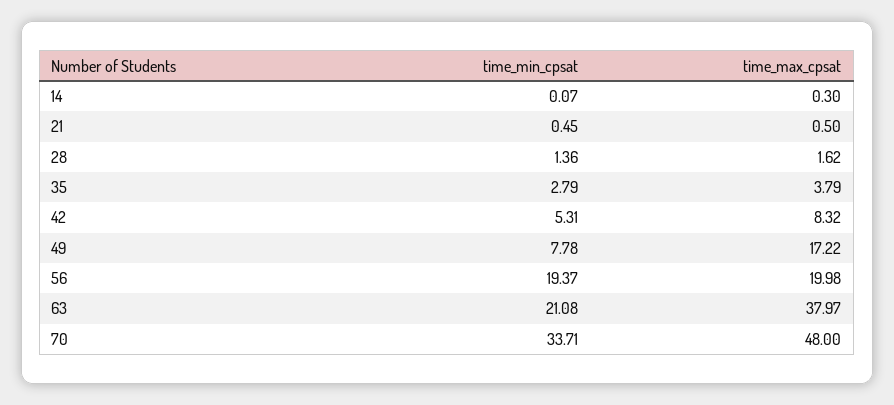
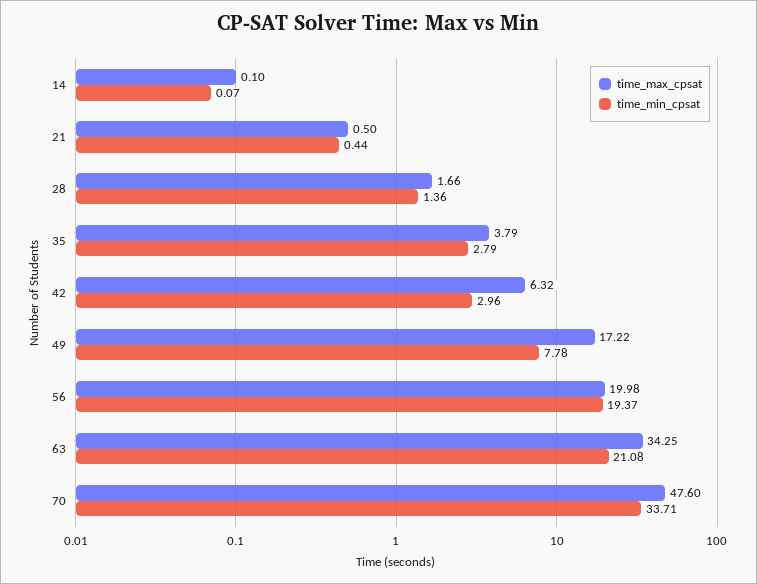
time_max_cpsat, 14: 0.3 -> 0.1
time_min_cpsat, 21: 0.45 -> 0.44
time_max_cpsat, 28: 1.62 -> 1.66
time_min_cpsat, 42: 5.31 -> 2.96
time_max_cpsat, 42: 8.32 -> 6.32
time_max_cpsat, 63: 37.97 -> 34.25
time_max_cpsat, 70: 48 -> 47.6

